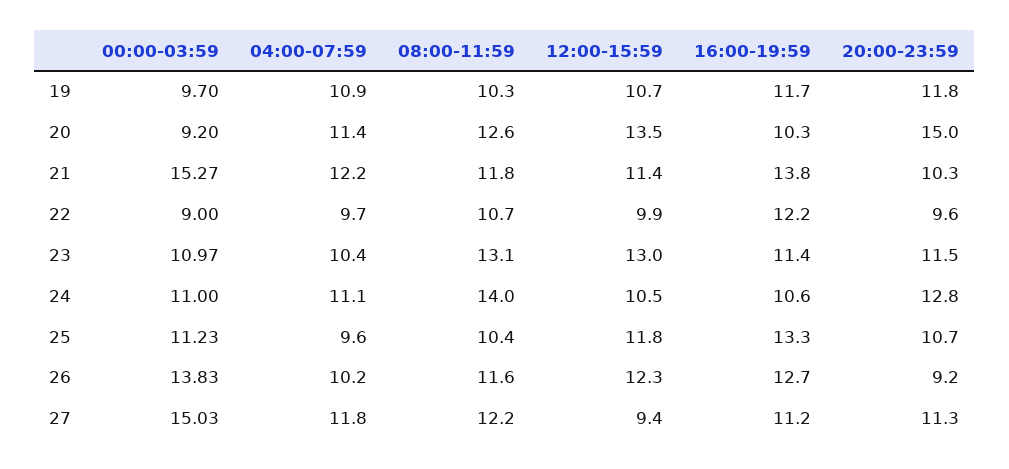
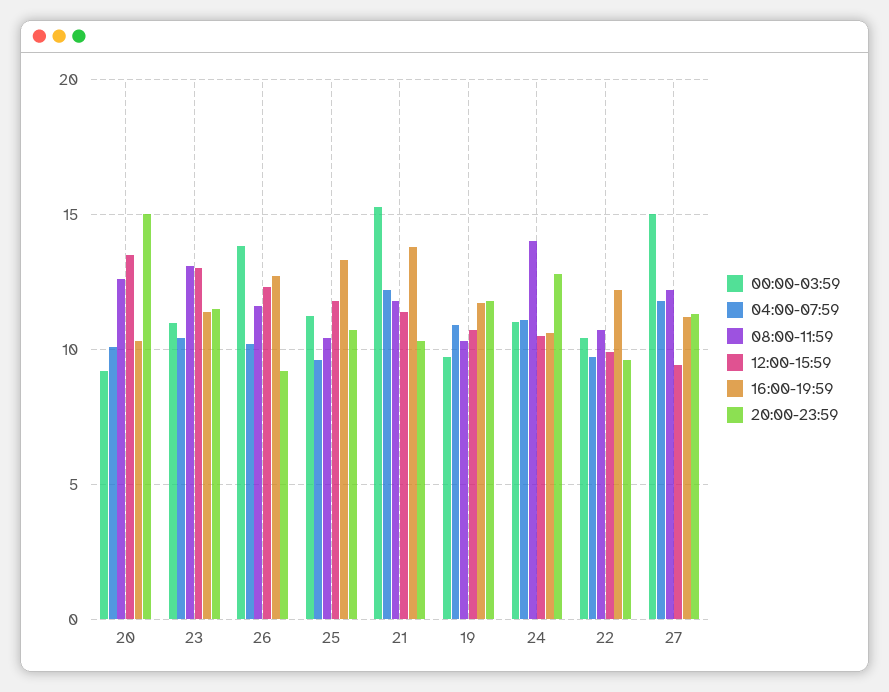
04:00-07:59, 20: 11.4 -> 10
00:00-03:59, 22: 9 -> 10.5

